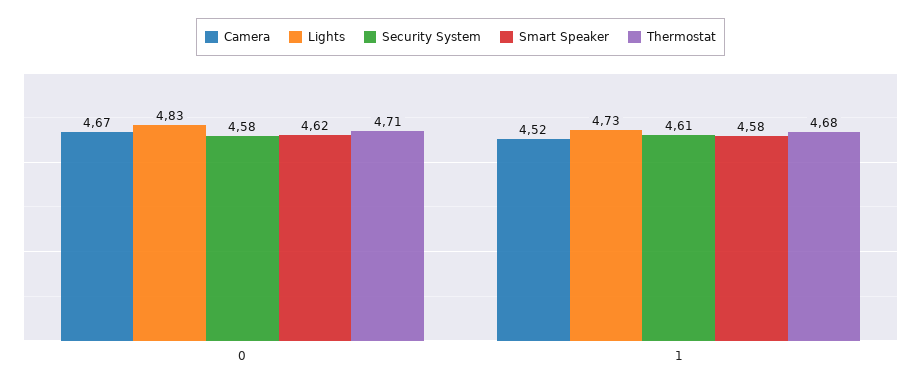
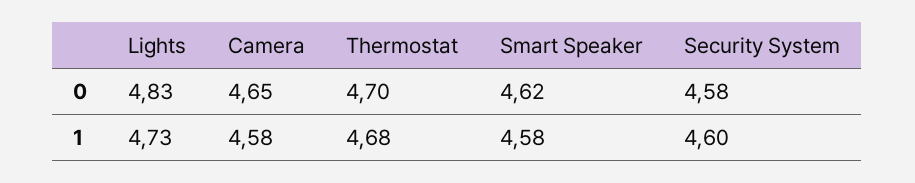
Camera, 0: 4.67 -> 4.65
Thermostat, 0: 4.71 -> 4.7
Camera, 1: 4.52 -> 4.58
Security System, 1: 4.61 -> 4.6

